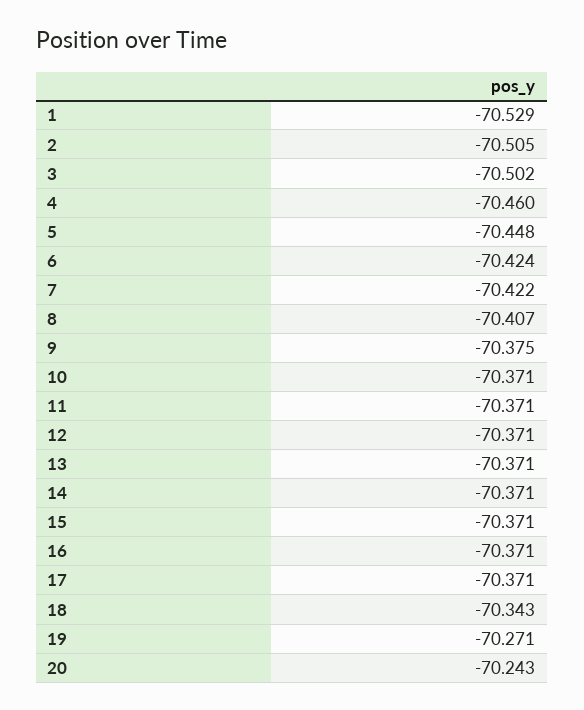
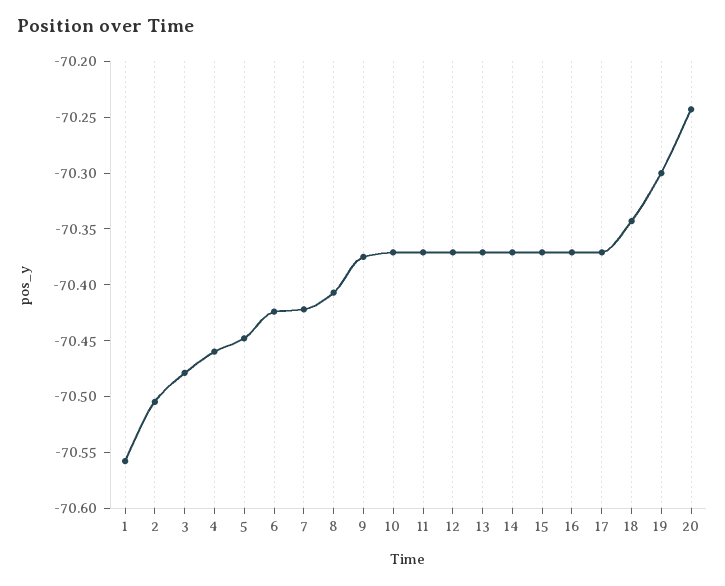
1: -70.529 -> -70.56
3: -70.502 -> -70.48
19: -70.271 -> -70.3

